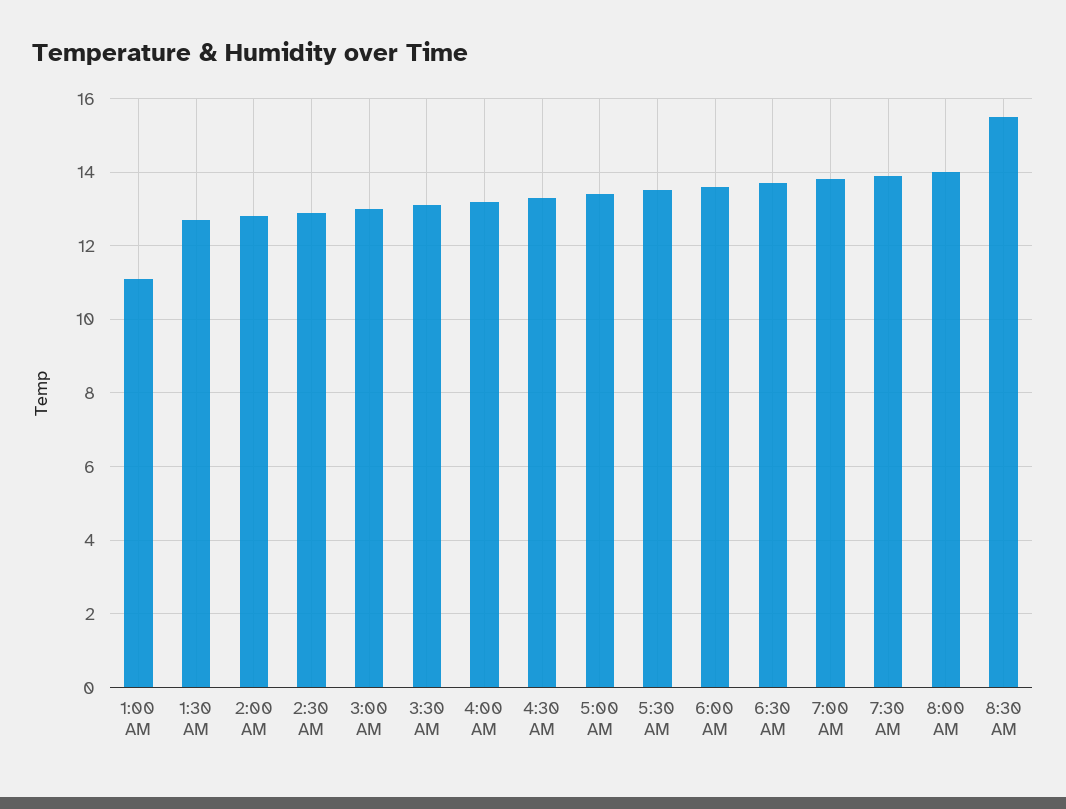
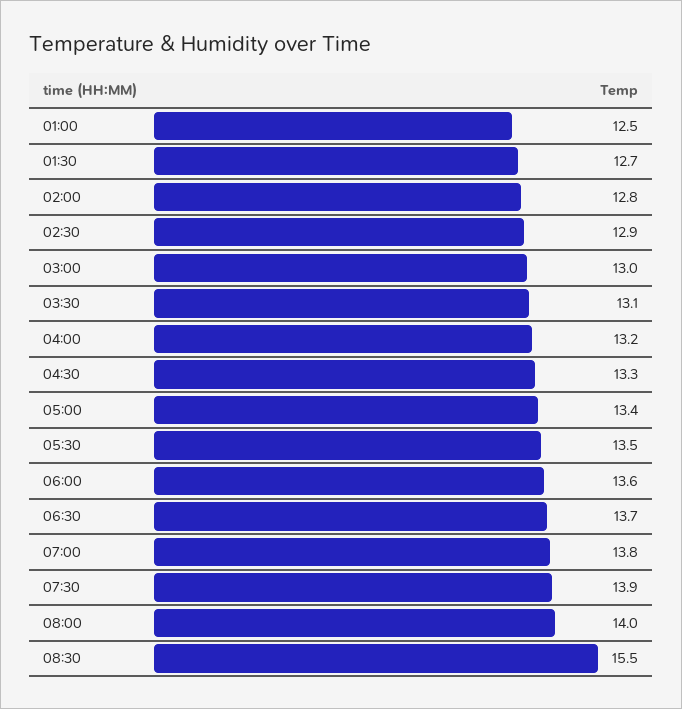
1:00 AM: 11 -> 12.5

